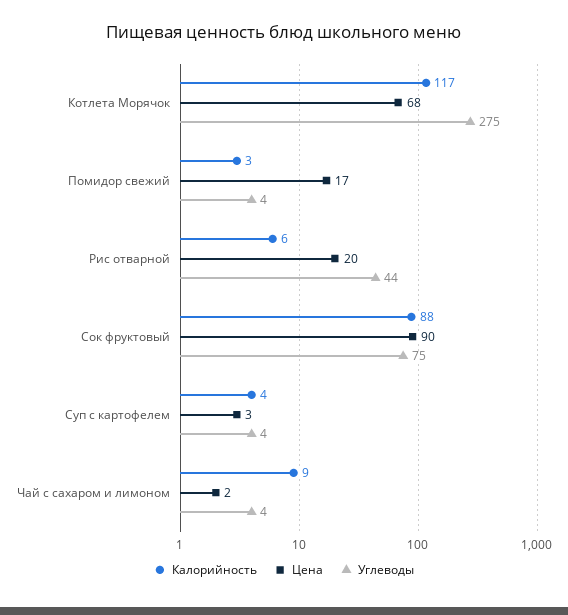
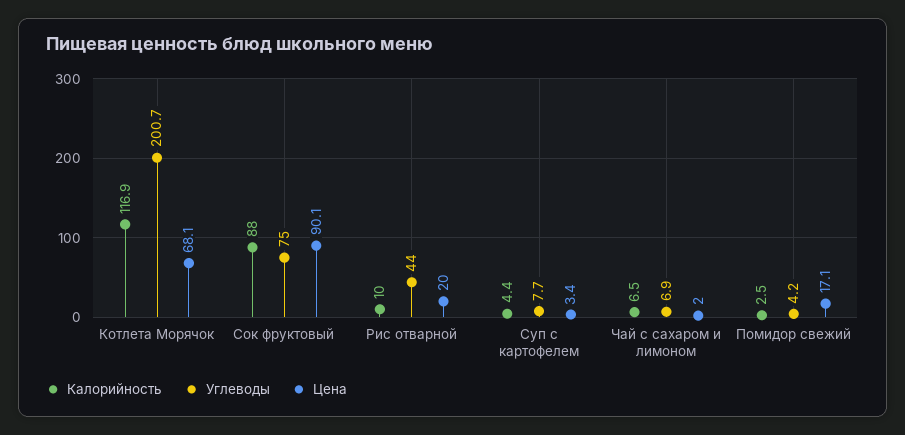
Углеводы, Котлета Морячок: 275 -> 200.7
Калорийность, Рис отварной: 6 -> 10
Углеводы, Суп с картофелем: 4 -> 7.7
Калорийность, Чай с сахаром и лимоном: 9 -> 6.5
Углеводы, Чай с сахаром и лимоном: 4 -> 6.9

